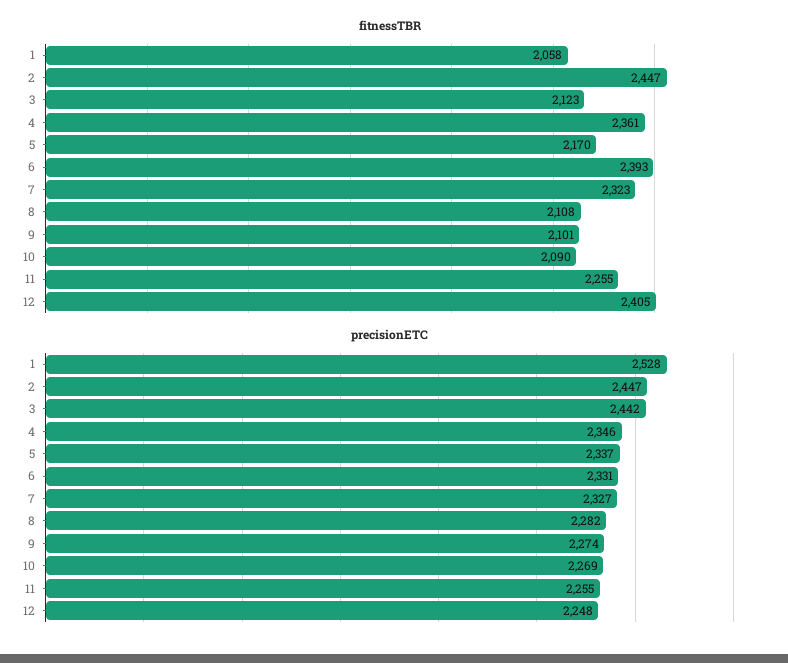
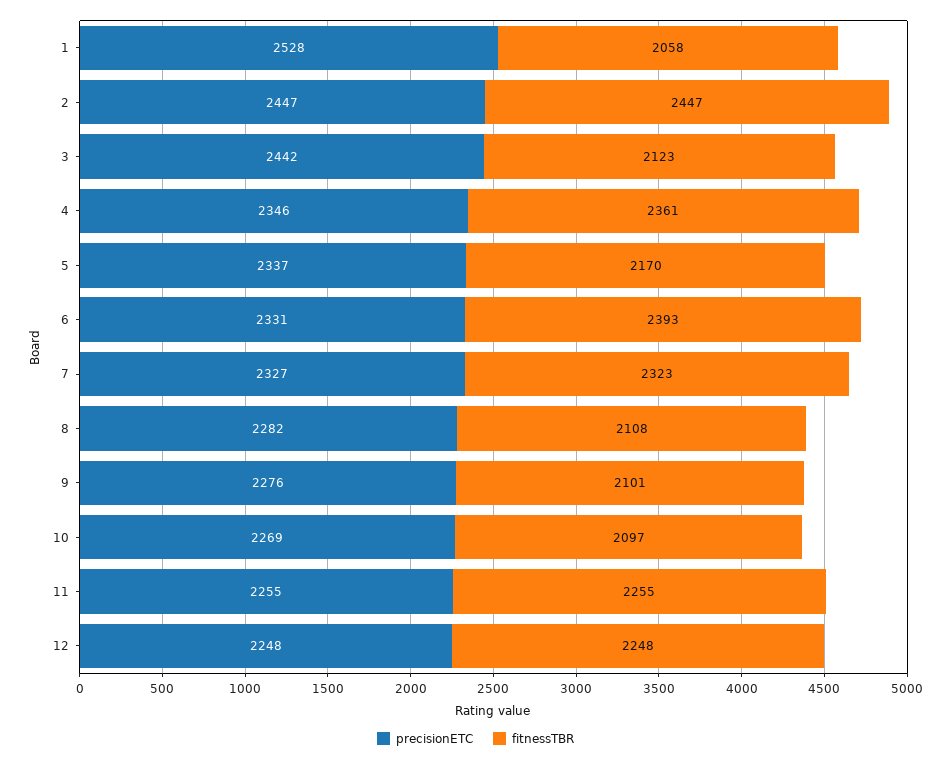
fitnessTBR, 10: 2090 -> 2097
fitnessTBR, 12: 2405 -> 2248
precisionETC, 9: 2274 -> 2276

